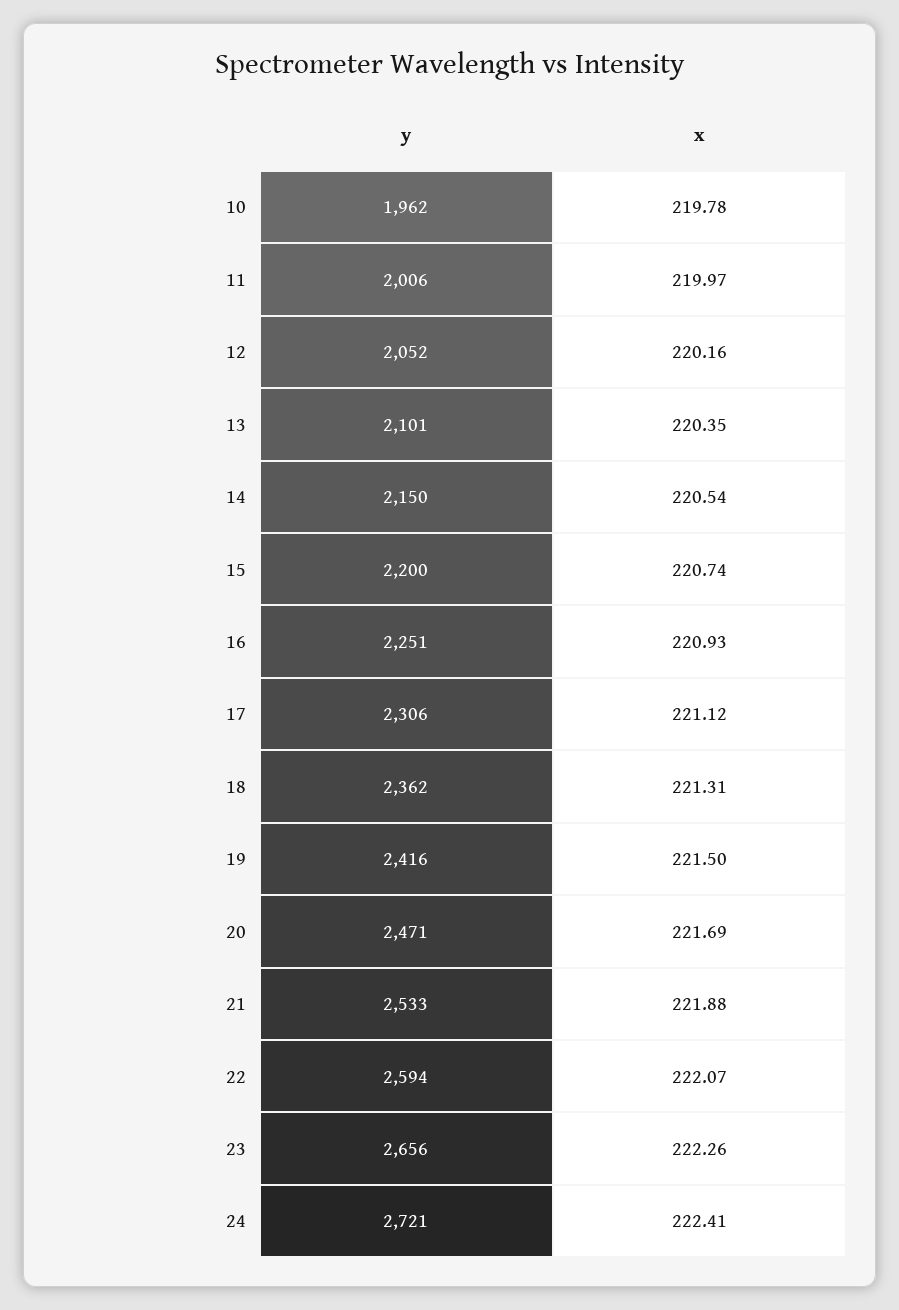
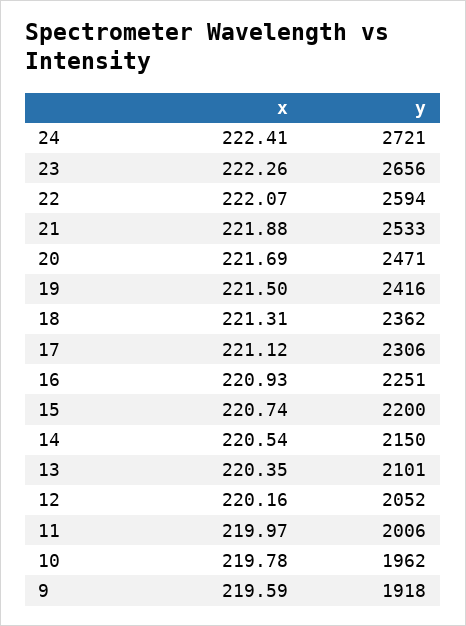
x, 9: none -> 219.59
y, 9: none -> 1918

